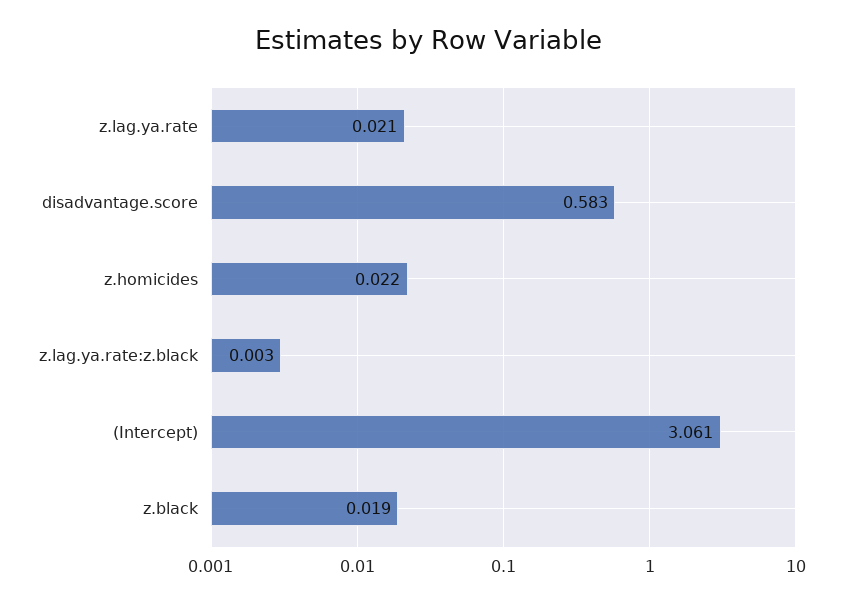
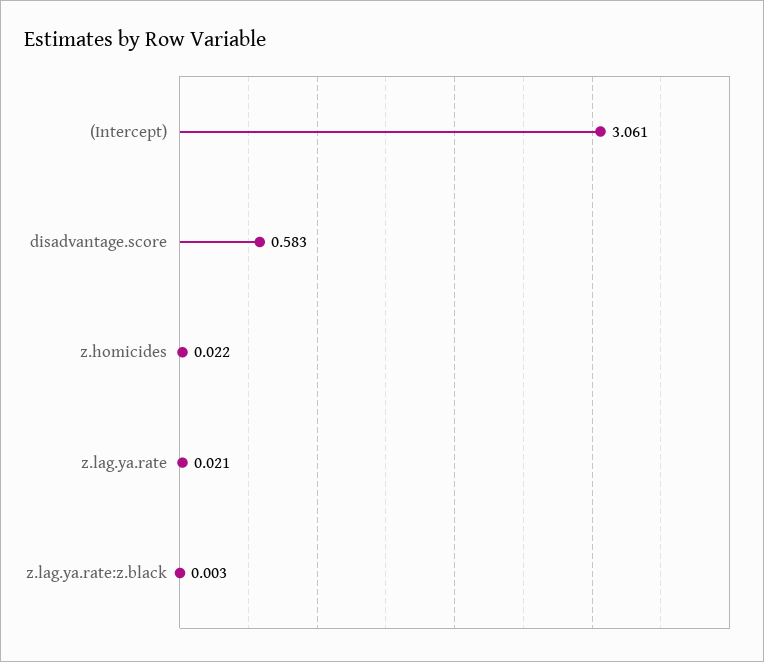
z.black: 0.019 -> none

